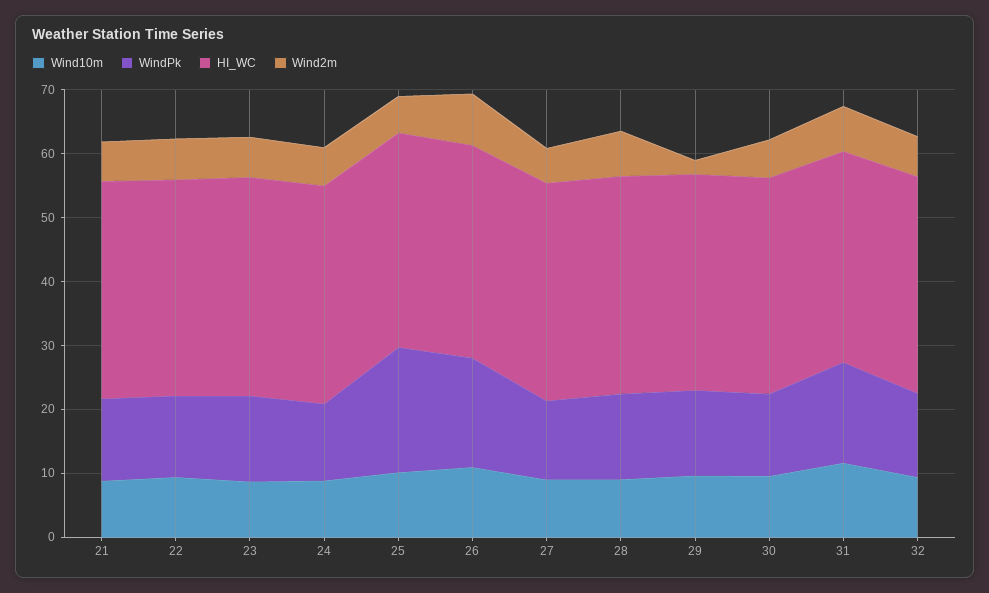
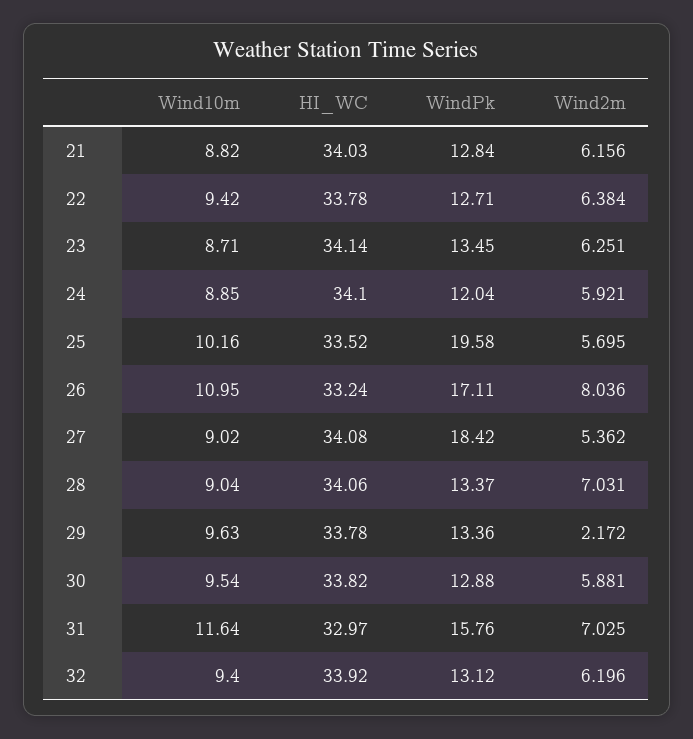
WindPk, 27: 12 -> 18.42

